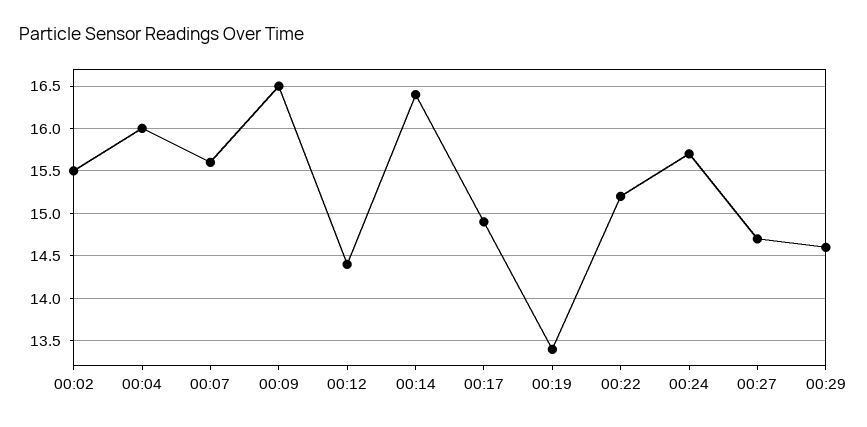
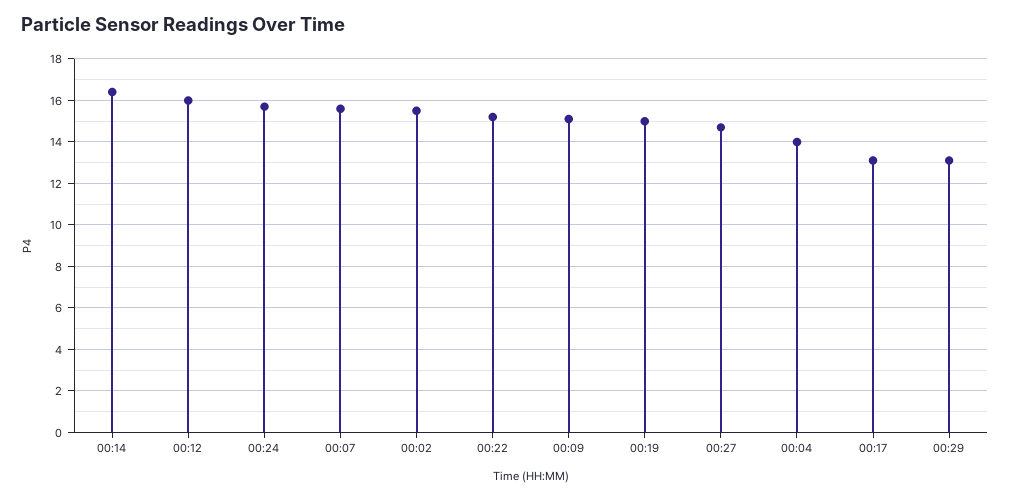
00:04: 16 -> 14
00:09: 16.5 -> 15
00:12: 14.4 -> 16
00:17: 14.9 -> 13
00:19: 13.4 -> 15
00:29: 14.6 -> 13

